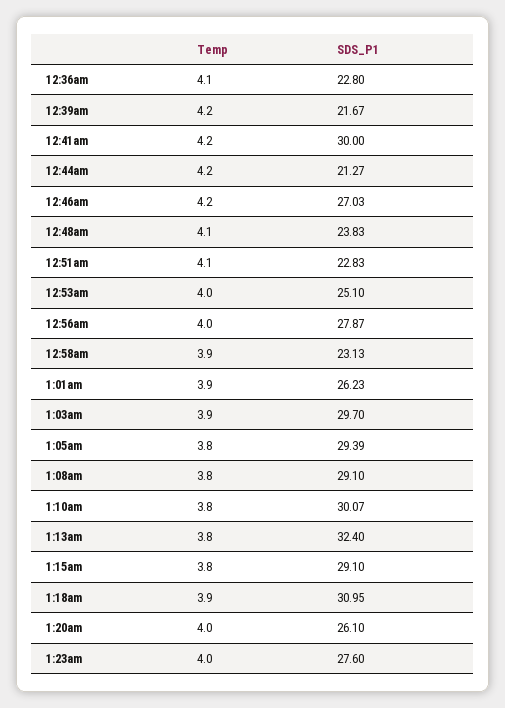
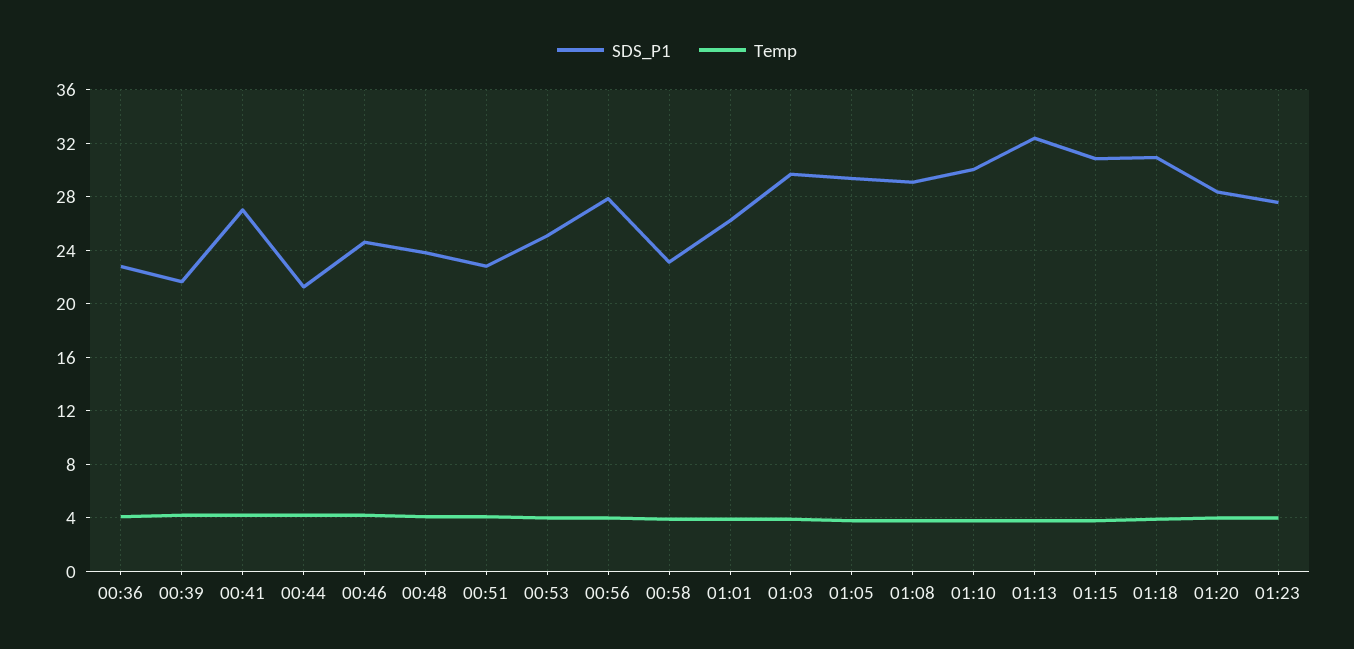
SDS_P1, 12:41am: 30 -> 27
SDS_P1, 12:46am: 27.03 -> 24.5
SDS_P1, 1:15am: 29.1 -> 31
SDS_P1, 1:20am: 26.1 -> 28.5

